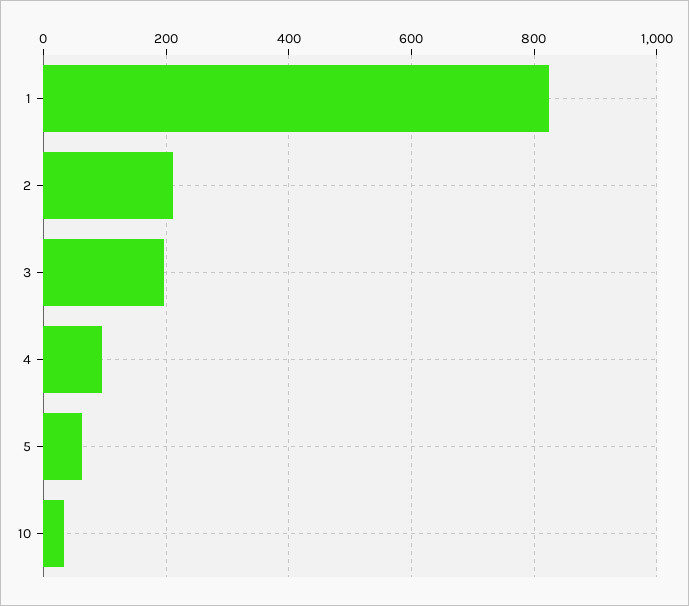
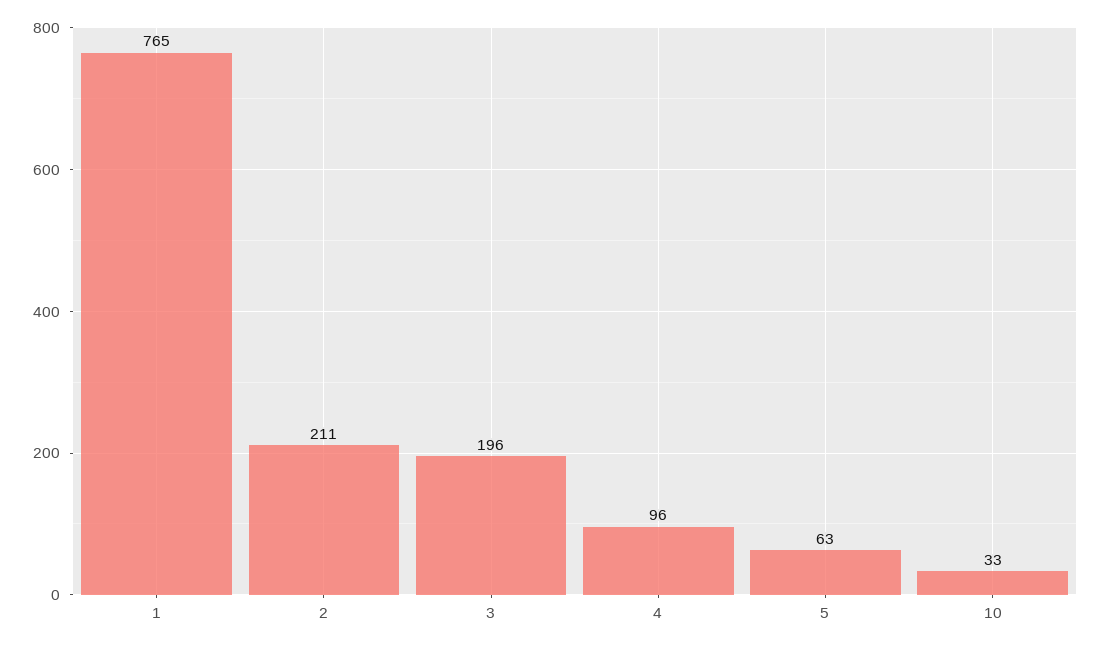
1: 820 -> 765

